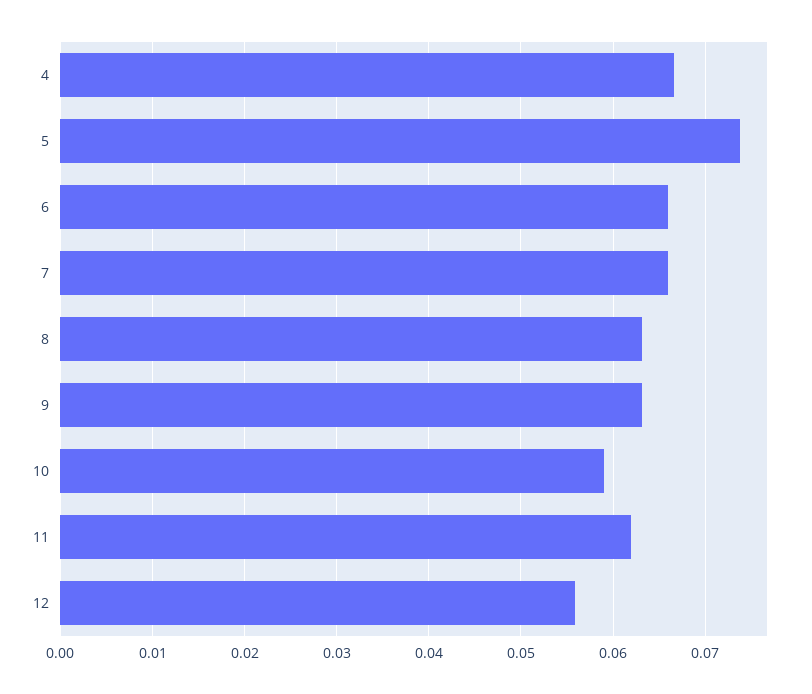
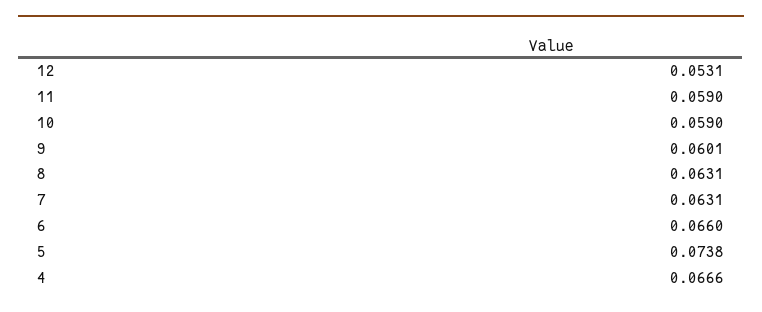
7: 0.066 -> 0.0631
9: 0.063 -> 0.0601
11: 0.062 -> 0.059
12: 0.056 -> 0.0531

